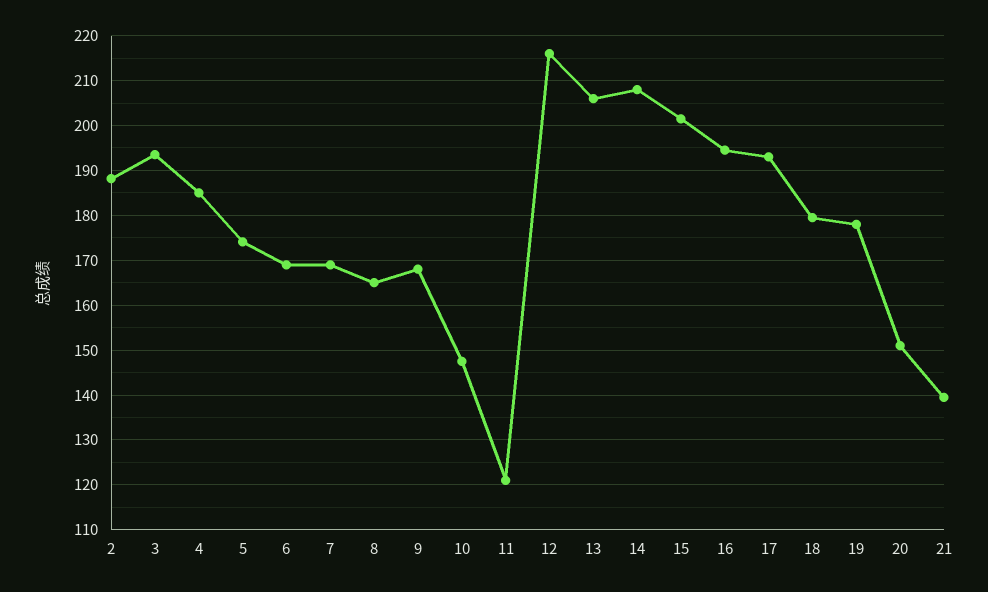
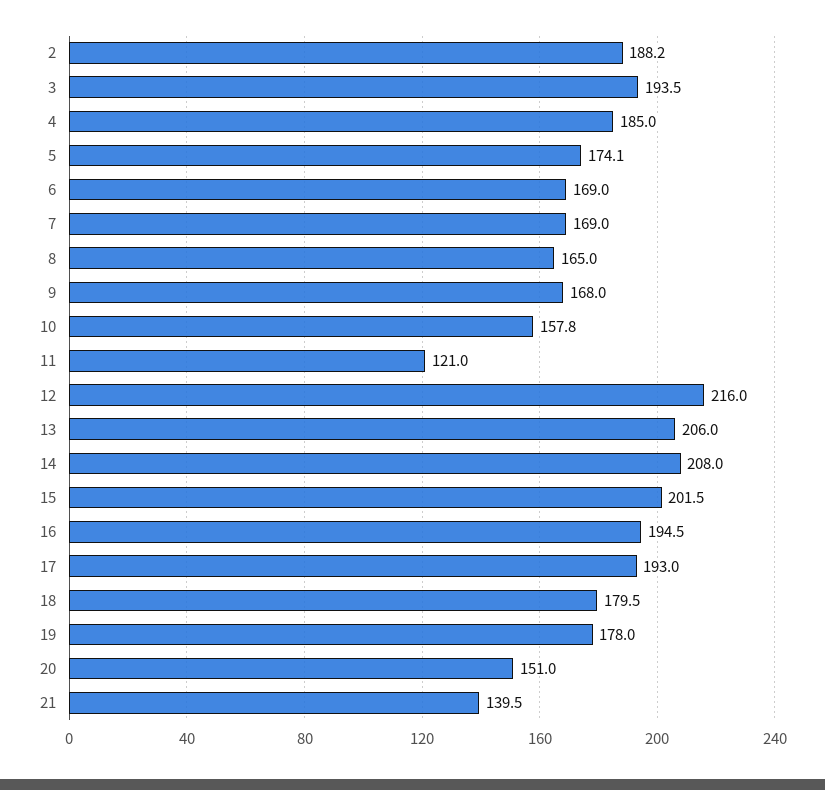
10: 148 -> 157.8

